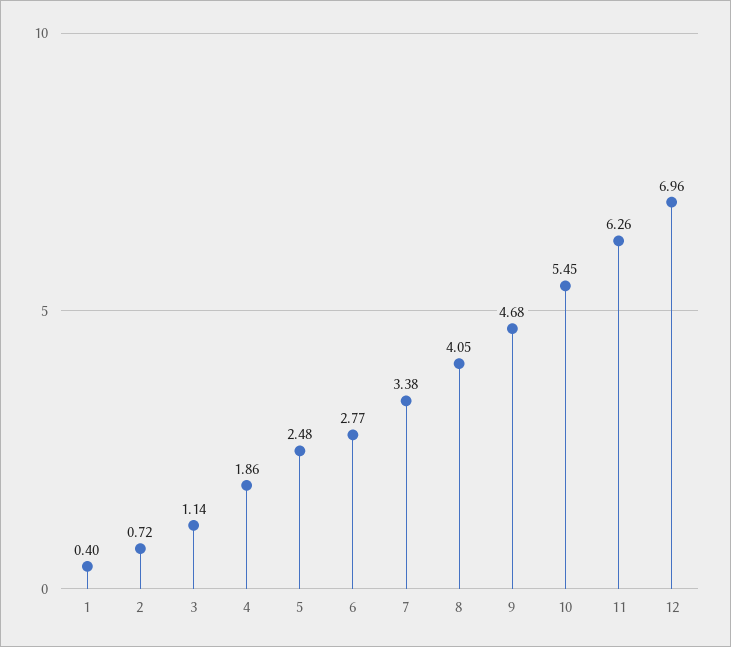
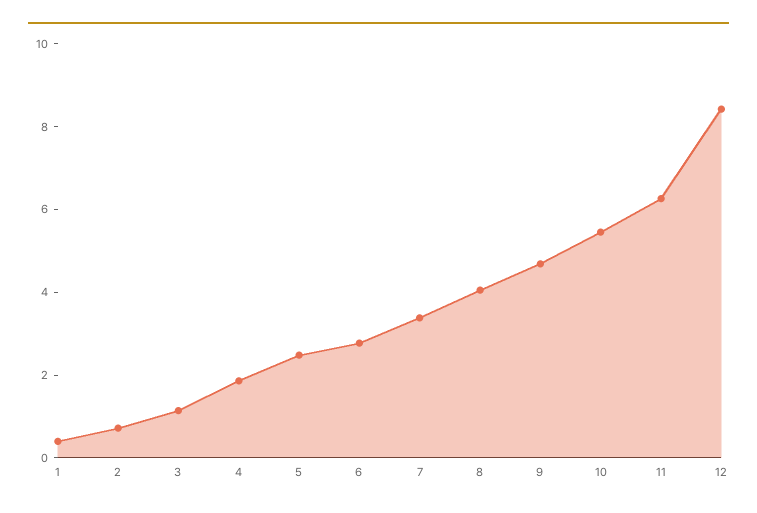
12: 6.96 -> 8.5

